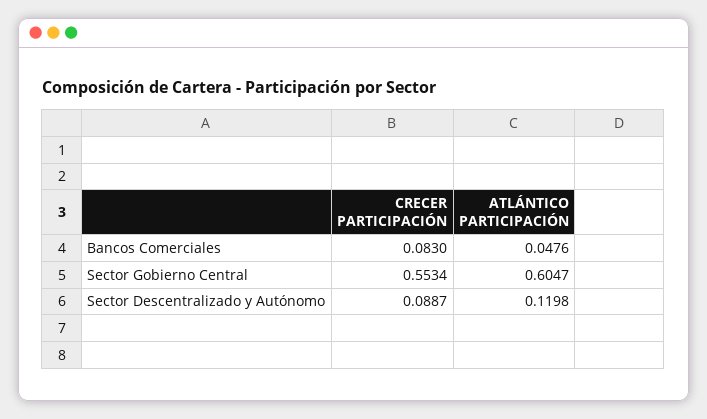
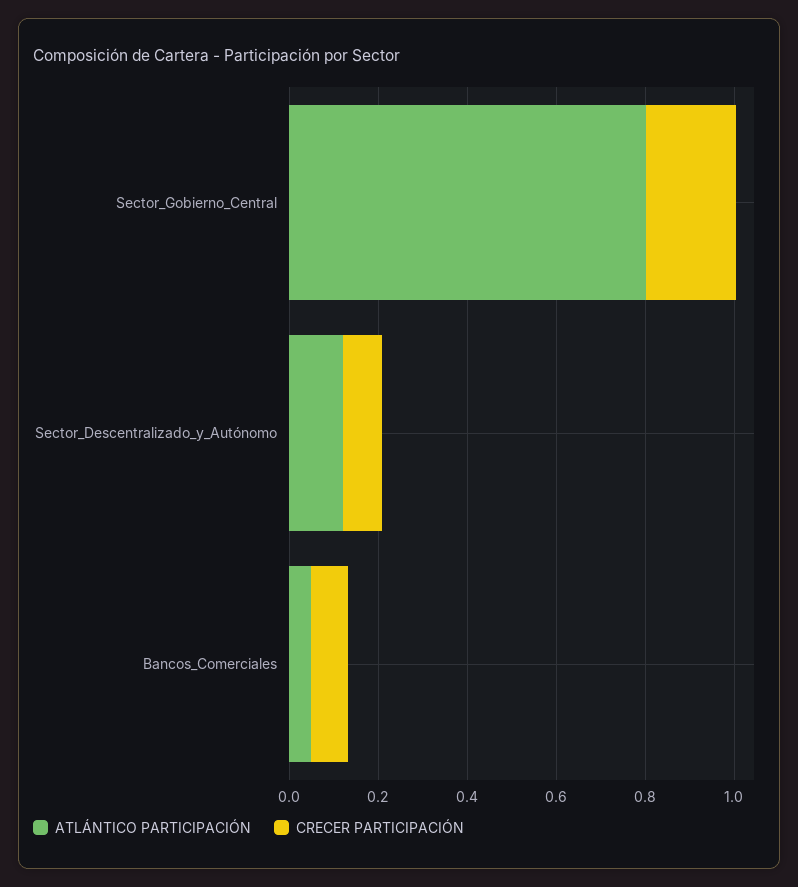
CRECER PARTICIPACIÓN, Sector Gobierno Central: 0.5534 -> 0.2
ATLÁNTICO PARTICIPACIÓN, Sector Gobierno Central: 0.6047 -> 0.8

